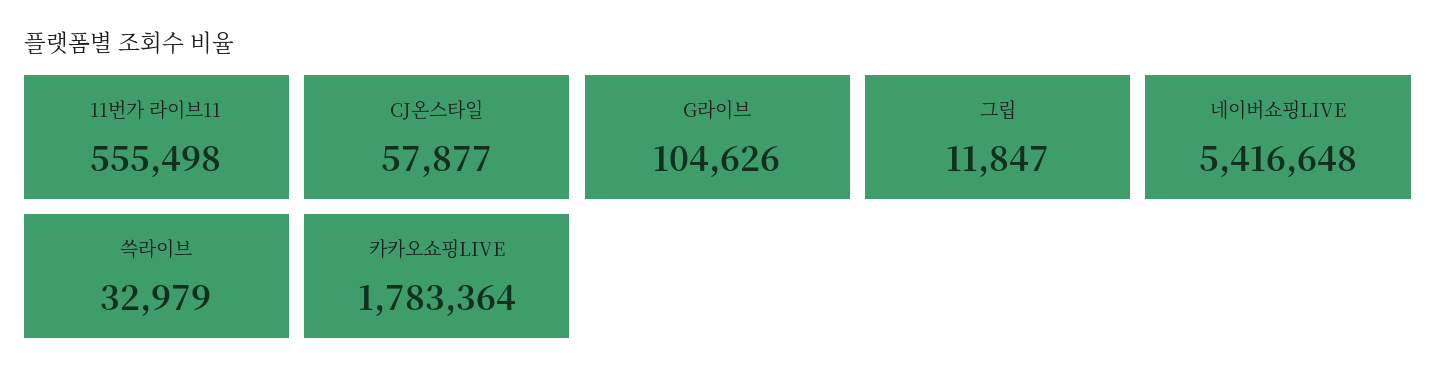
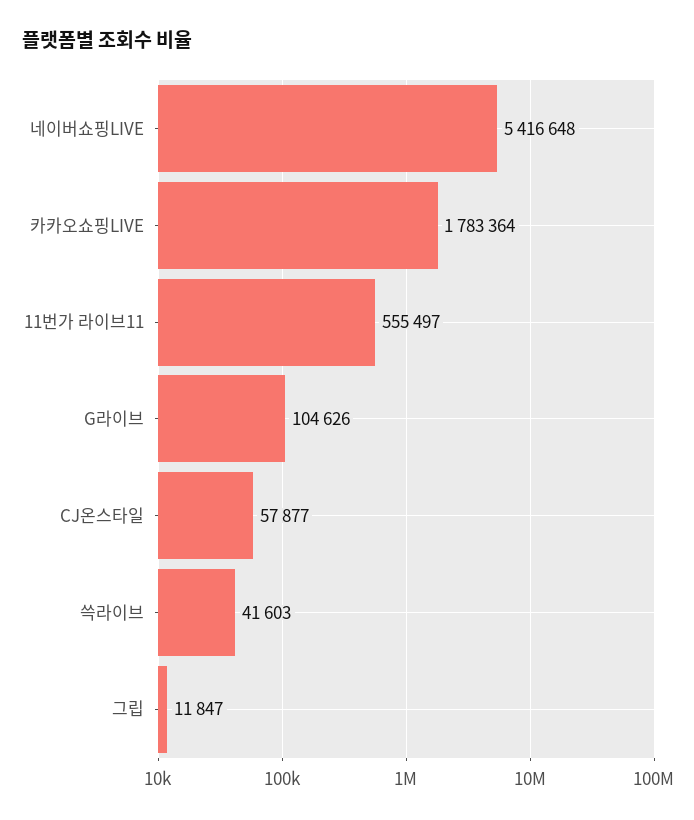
11번가 라이브11: 555498 -> 555497
쓱라이브: 32979 -> 41603

